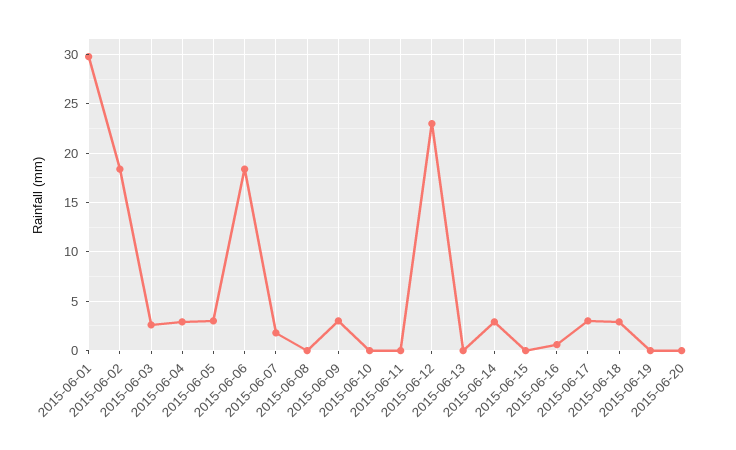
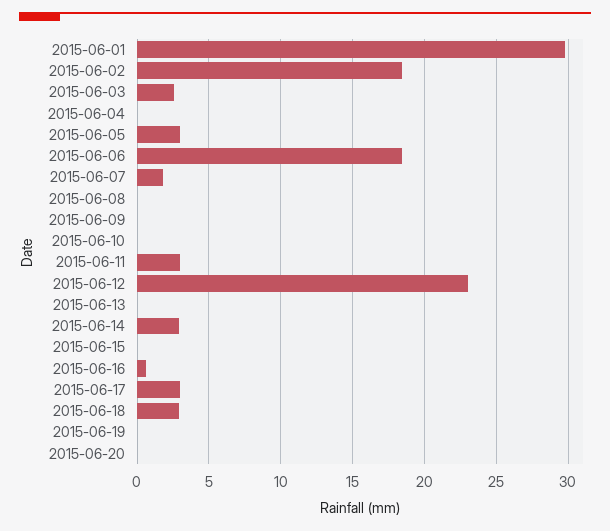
2015-06-04: 3 -> 0
2015-06-09: 3 -> 0
2015-06-11: 0 -> 3

